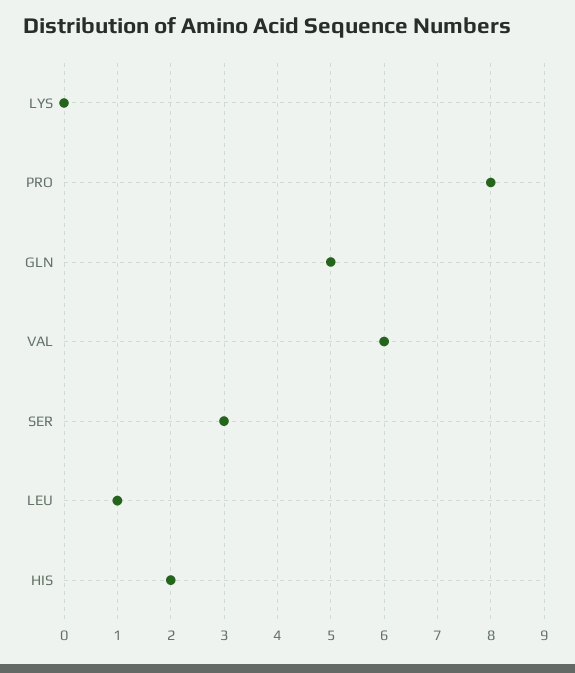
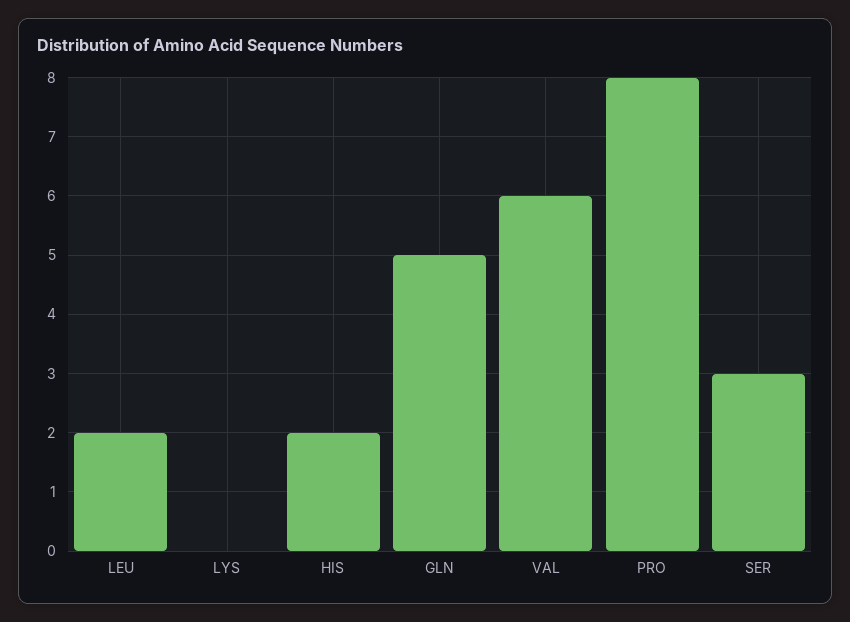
LEU: 1 -> 2

